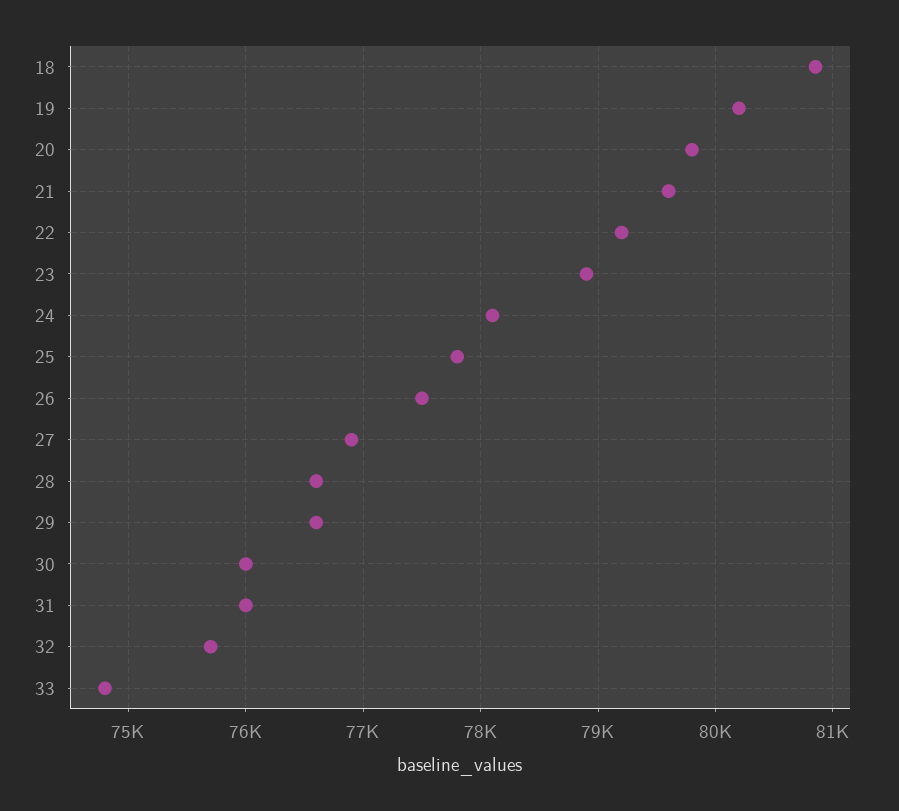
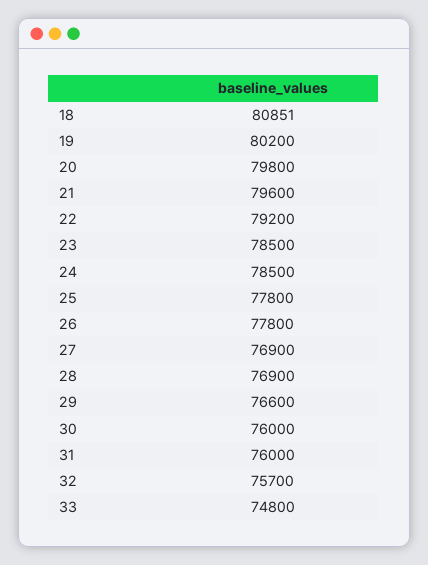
23: 78900 -> 78500
24: 78100 -> 78500
26: 77500 -> 77800
28: 76600 -> 76900

